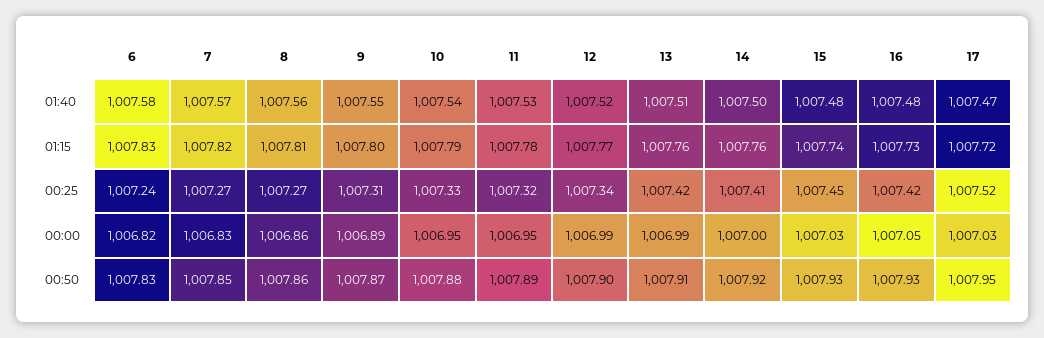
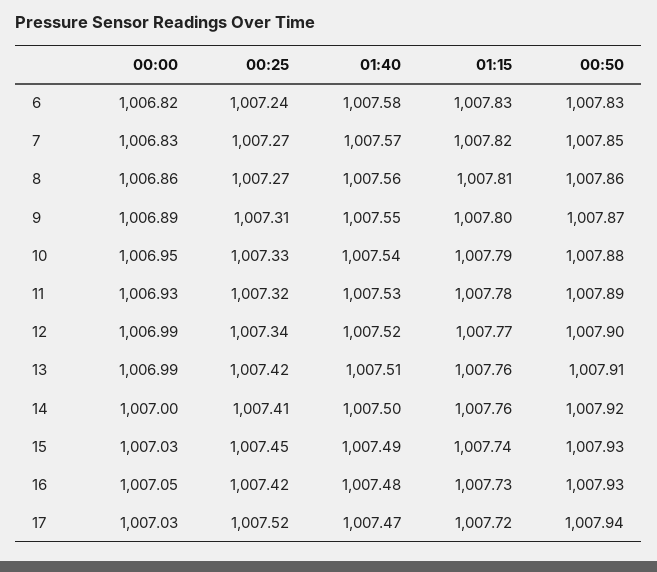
15, 01:40: 1007.48 -> 1007.49
11, 00:00: 1006.95 -> 1006.93
17, 00:50: 1007.95 -> 1007.94

